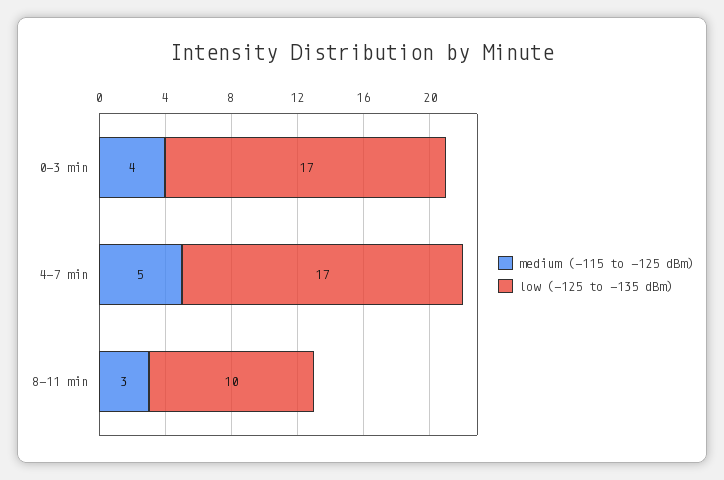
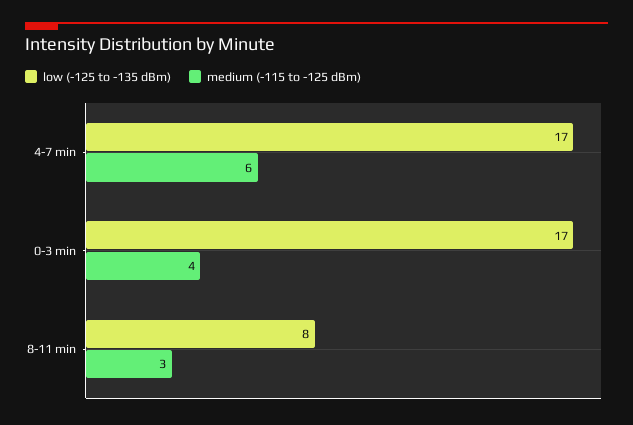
medium (-115 to -125 dBm), 4-7 min: 5 -> 6
low (-125 to -135 dBm), 8-11 min: 10 -> 8

